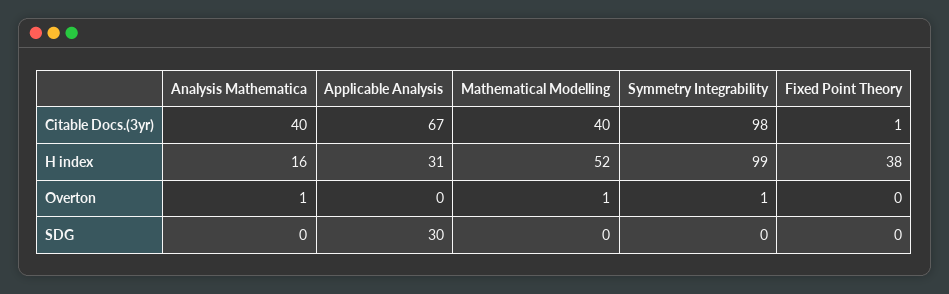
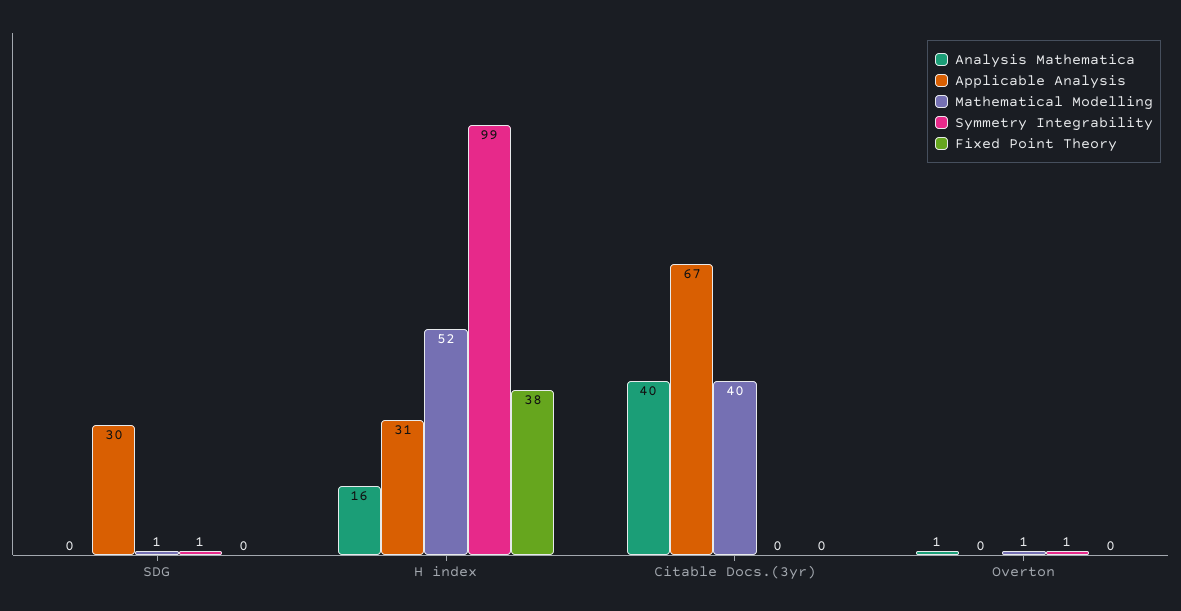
Symmetry Integrability, Citable Docs.(3yr): 98 -> 0
Fixed Point Theory, Citable Docs.(3yr): 1 -> 0
Mathematical Modelling, SDG: 0 -> 1
Symmetry Integrability, SDG: 0 -> 1

